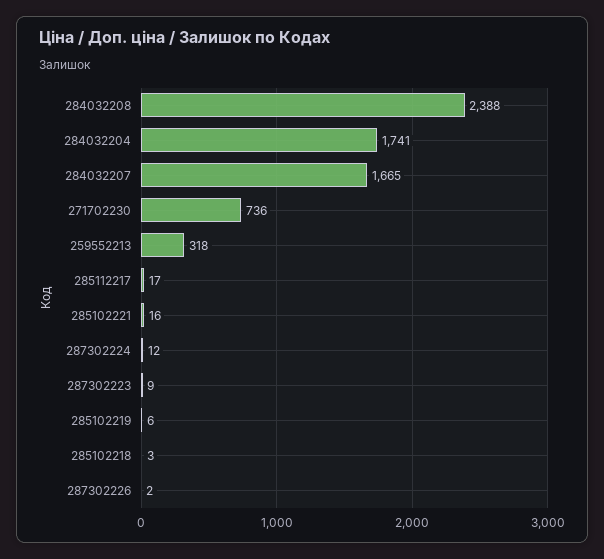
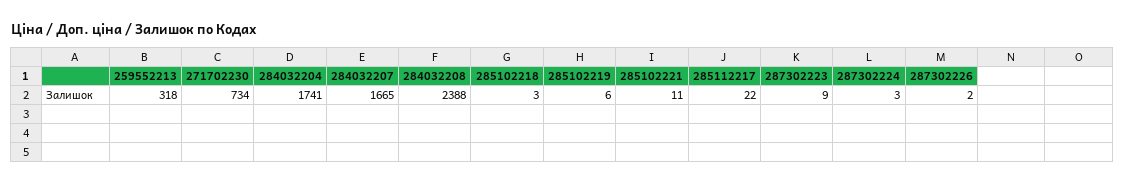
271702230: 736 -> 734
285112217: 17 -> 22
285102221: 16 -> 11
287302224: 12 -> 3

